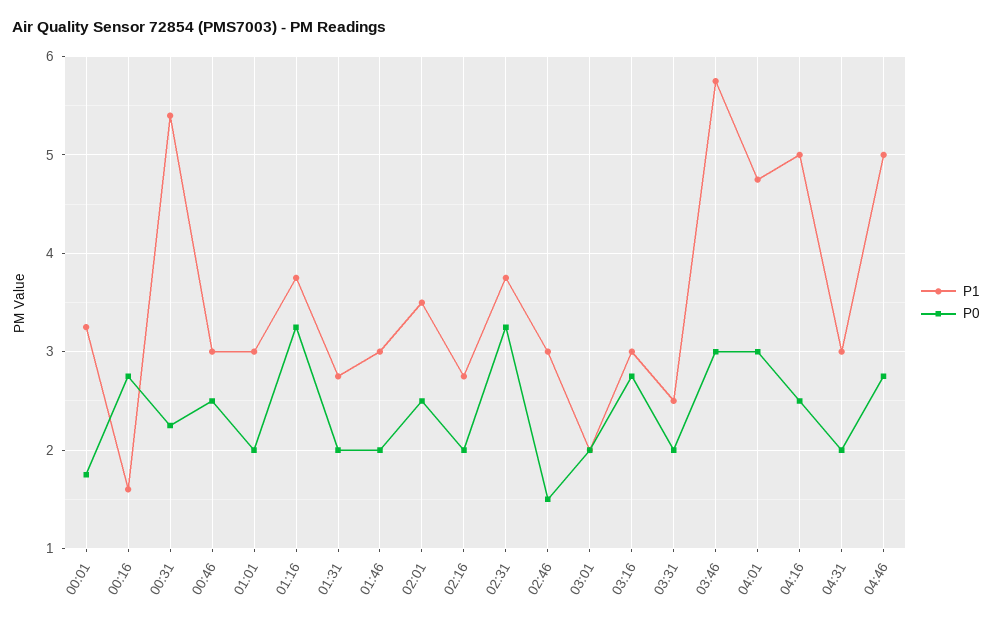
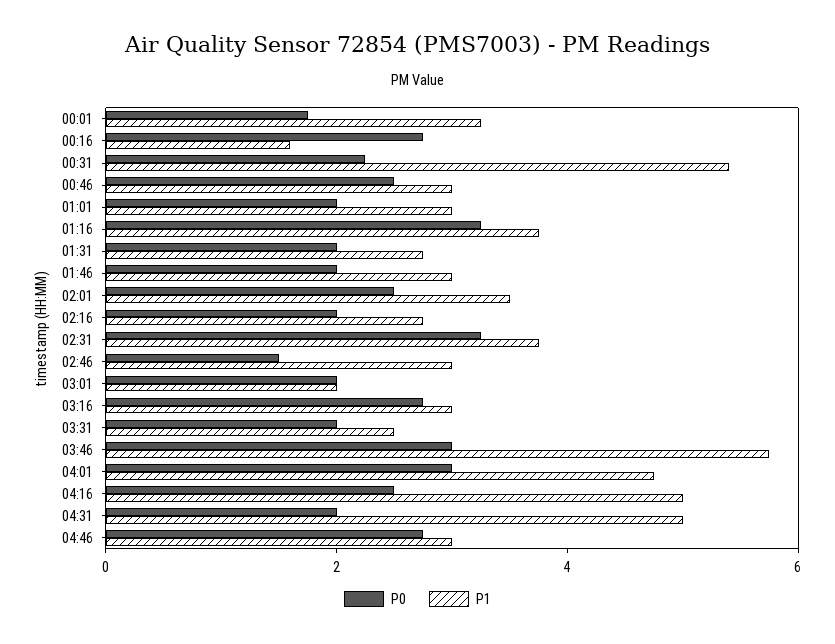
P1, 04:31: 3 -> 5
P1, 04:46: 5 -> 3

